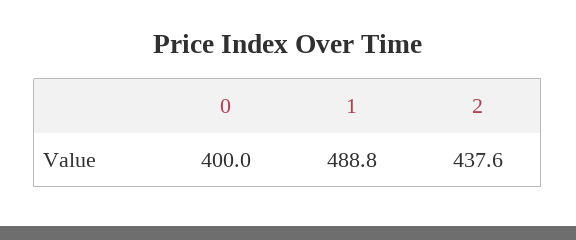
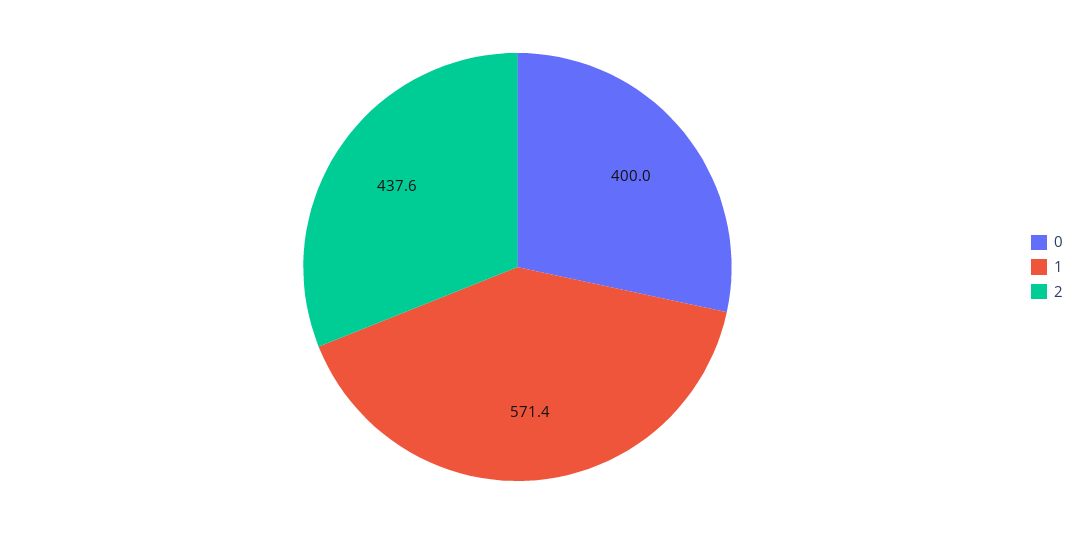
1: 488.8 -> 571.4

